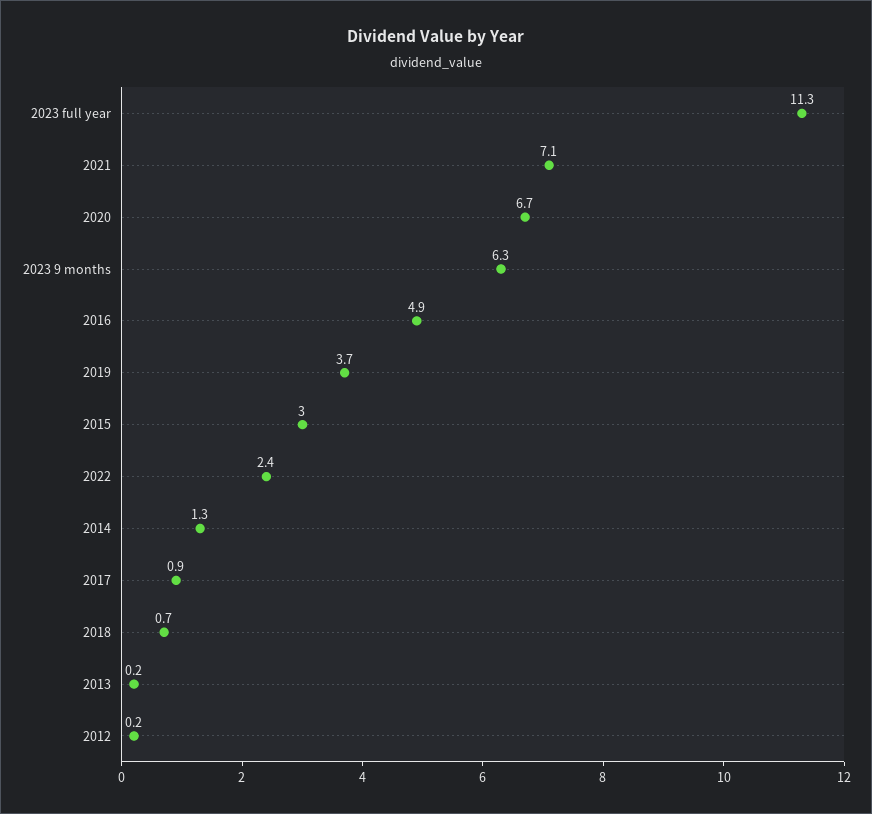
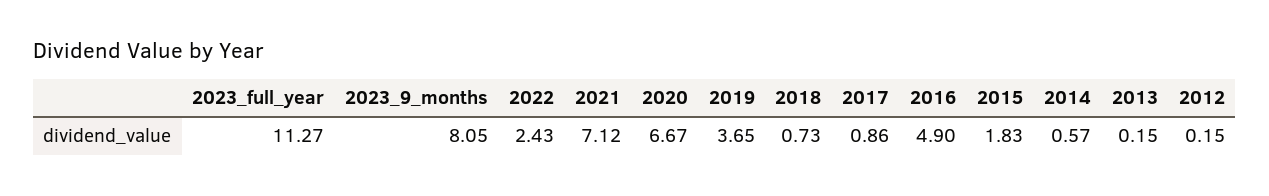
2023 9 months: 6.3 -> 8.05
2015: 3 -> 1.83
2014: 1.3 -> 0.57

